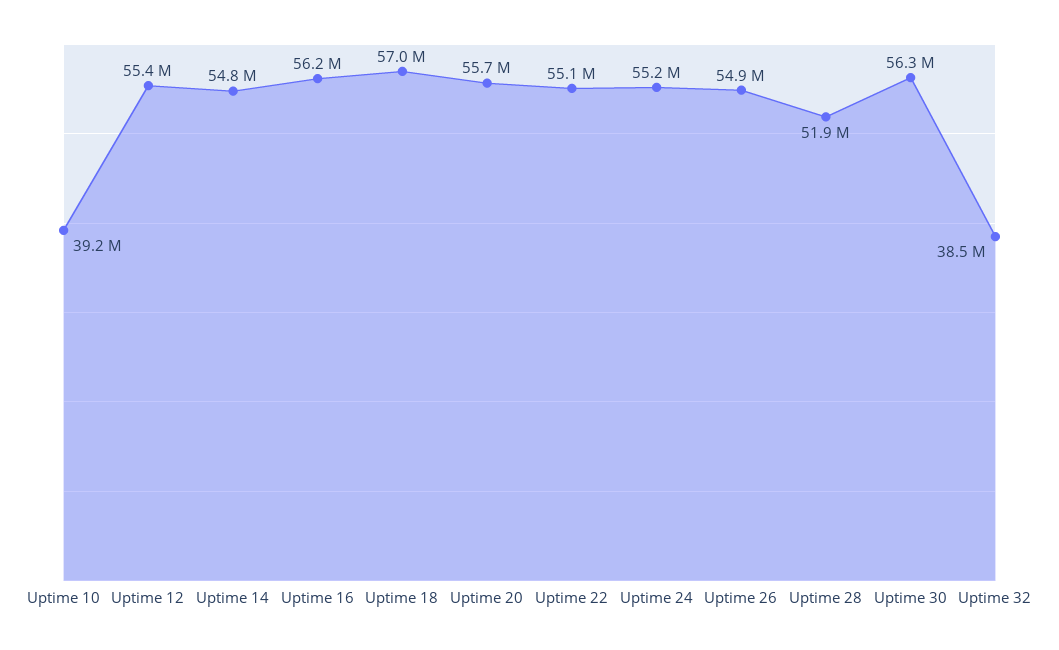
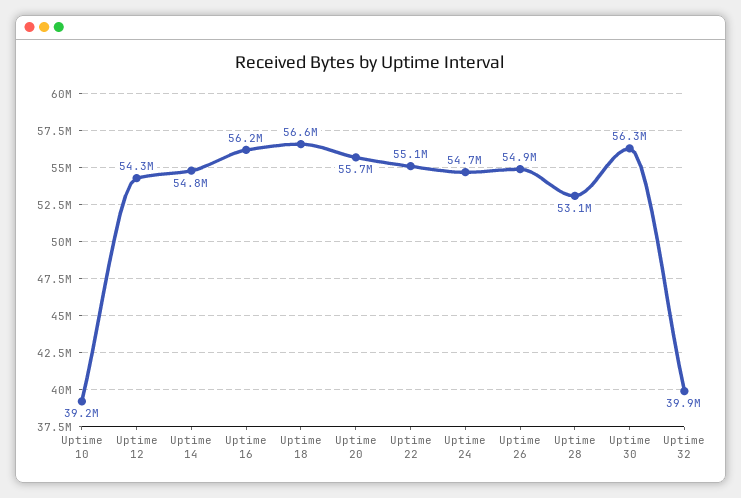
Uptime 12: 55400000 -> 54300000
Uptime 18: 57000000 -> 56600000
Uptime 24: 55200000 -> 54700000
Uptime 28: 51900000 -> 53100000
Uptime 32: 38500000 -> 39900000

